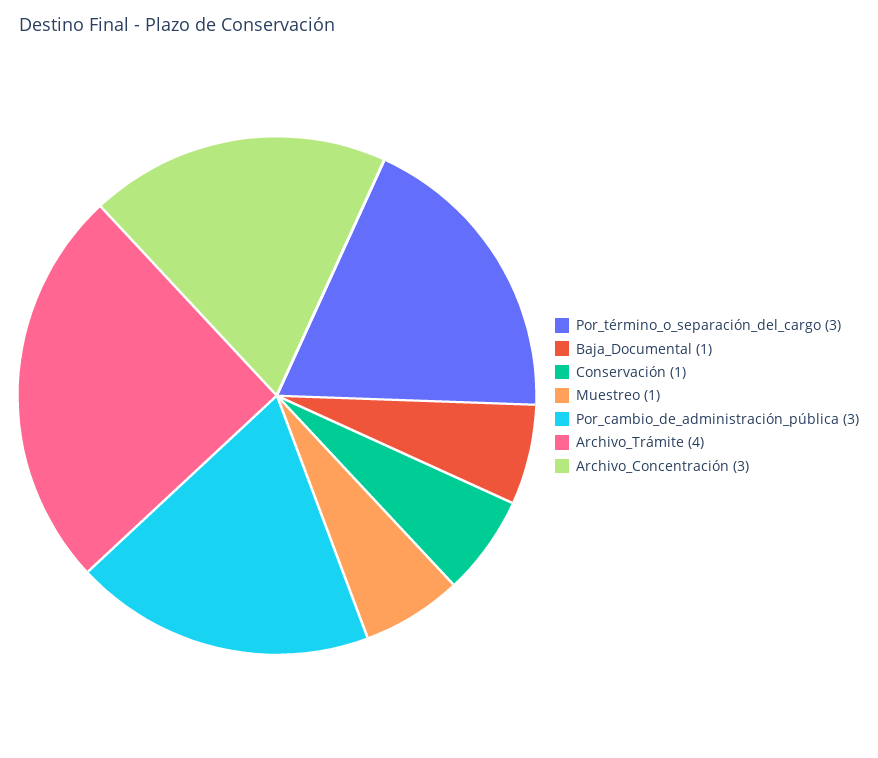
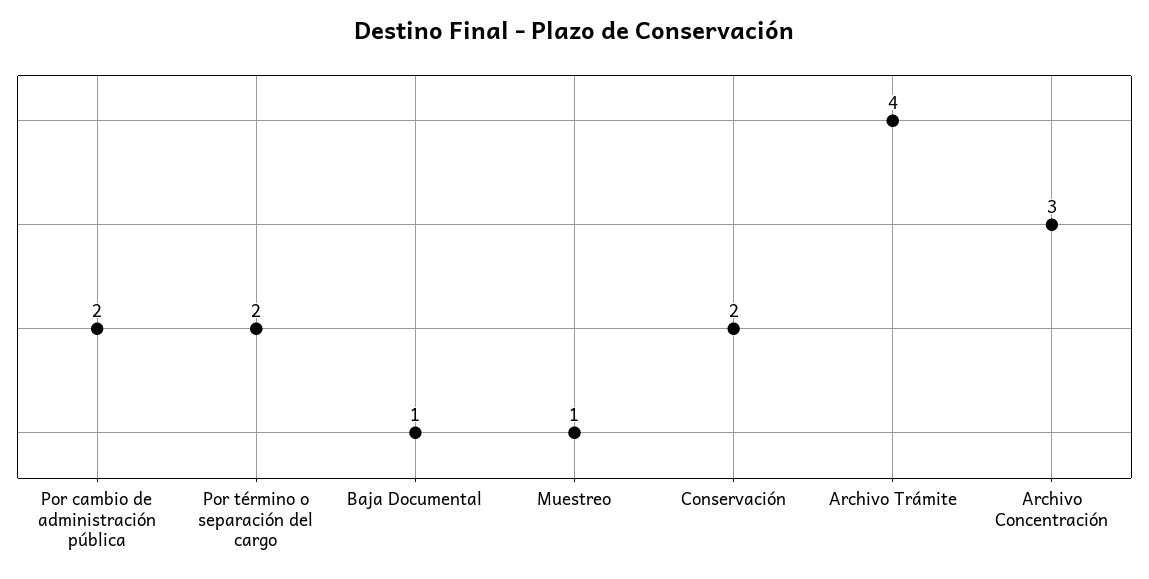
Por_término_o_separación_del_cargo: 3 -> 2
Conservación: 1 -> 2
Por_cambio_de_administración_pública: 3 -> 2

